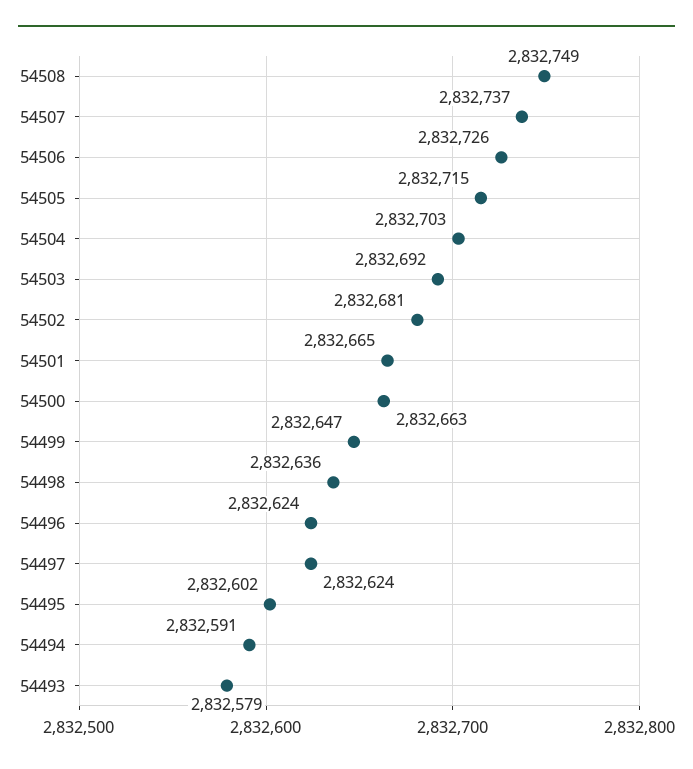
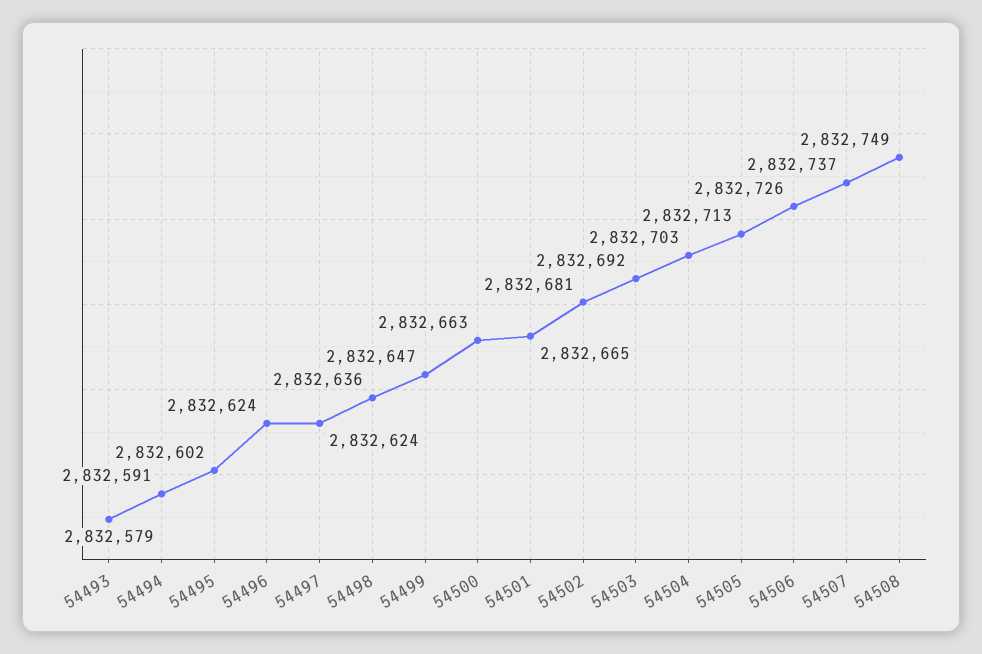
54505: 2832715 -> 2832713

